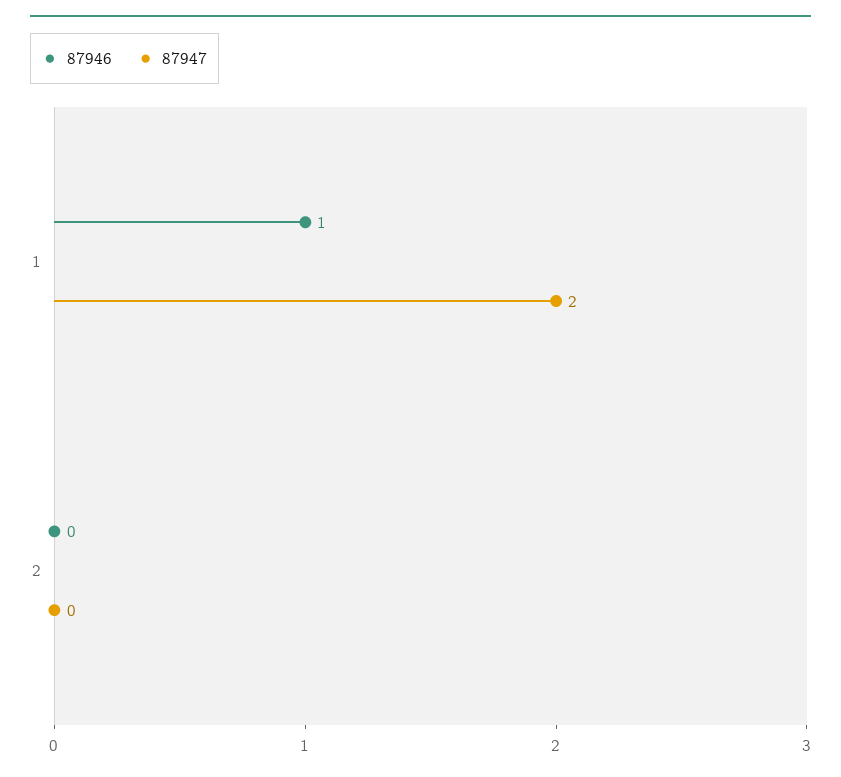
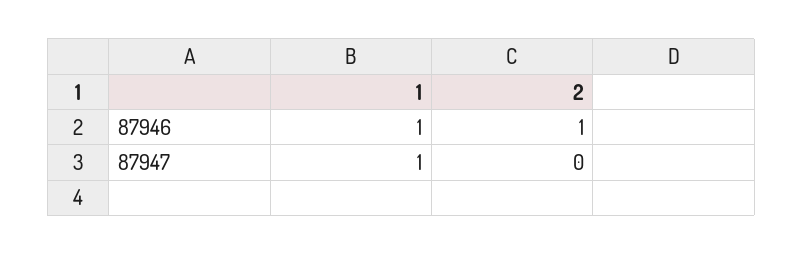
87947, 1: 2 -> 1
87946, 2: 0 -> 1

